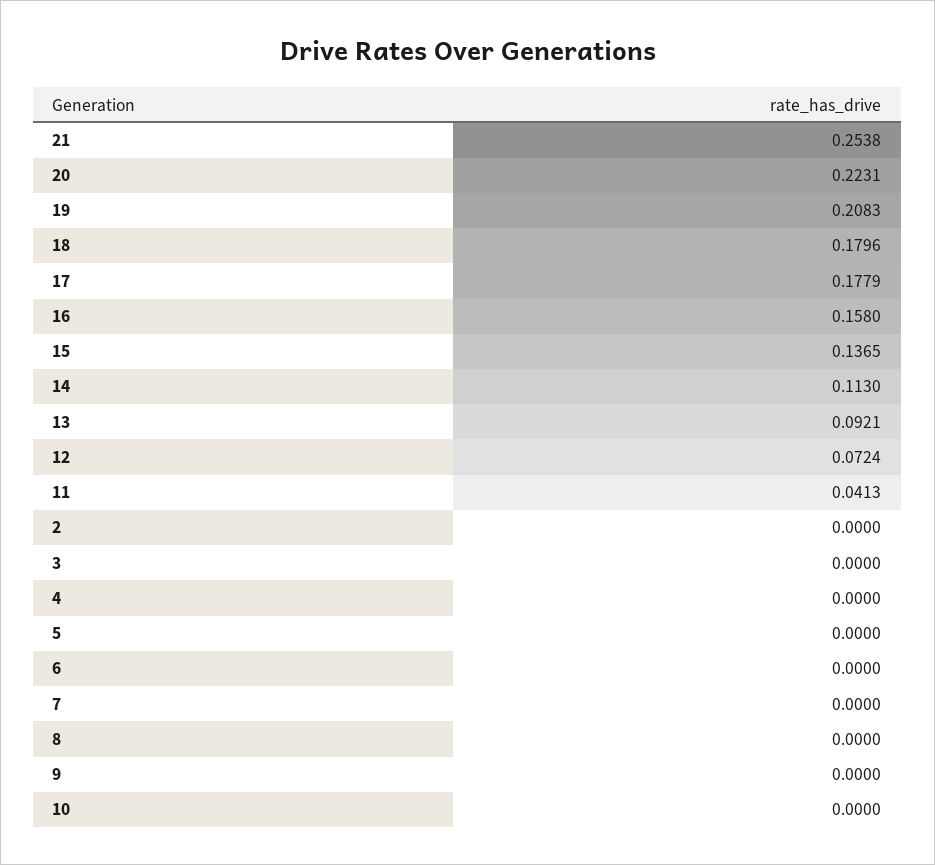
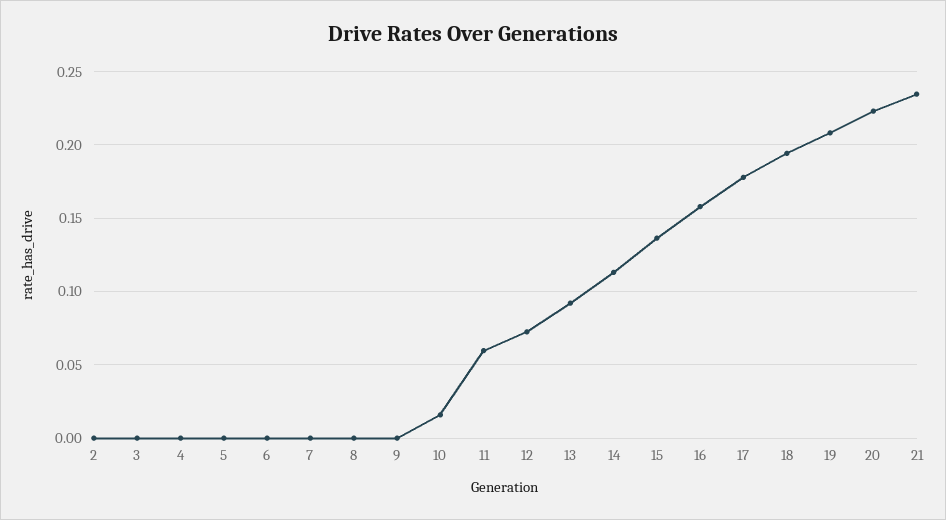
21: 0.2538 -> 0.235
18: 0.1796 -> 0.195
11: 0.0413 -> 0.06
10: 0 -> 0.015

